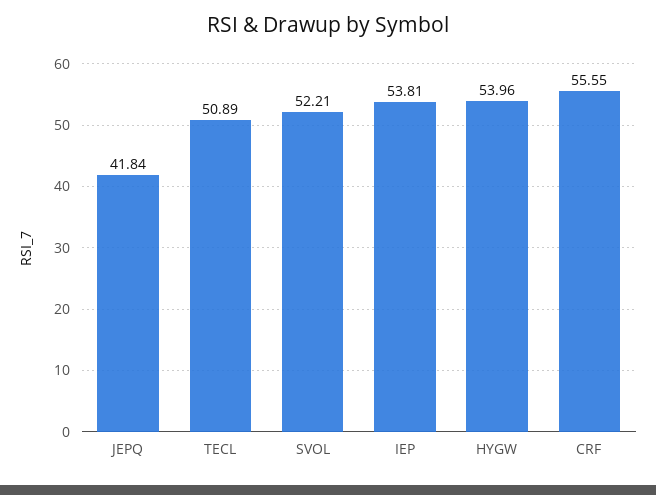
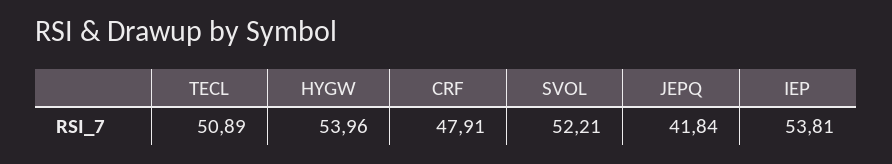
CRF: 55.55 -> 47.91

